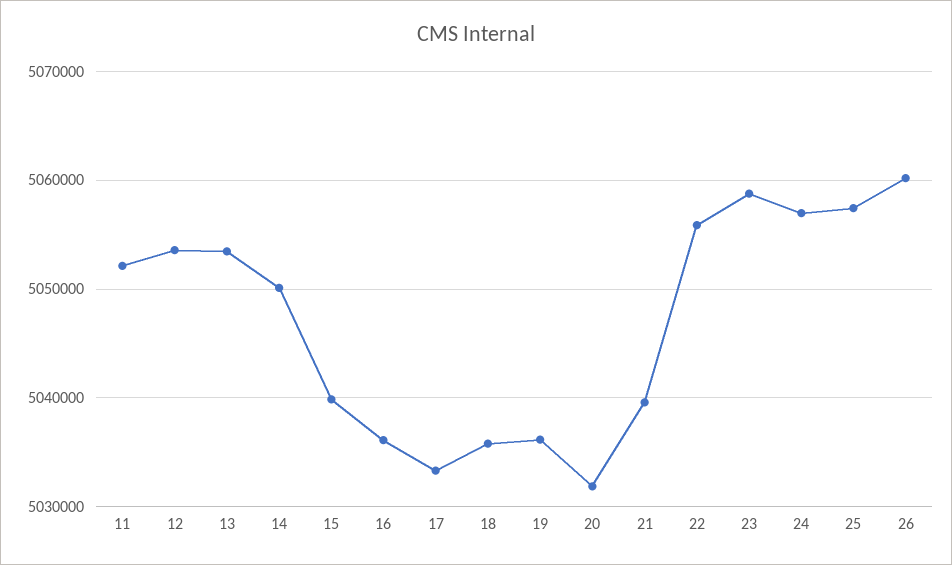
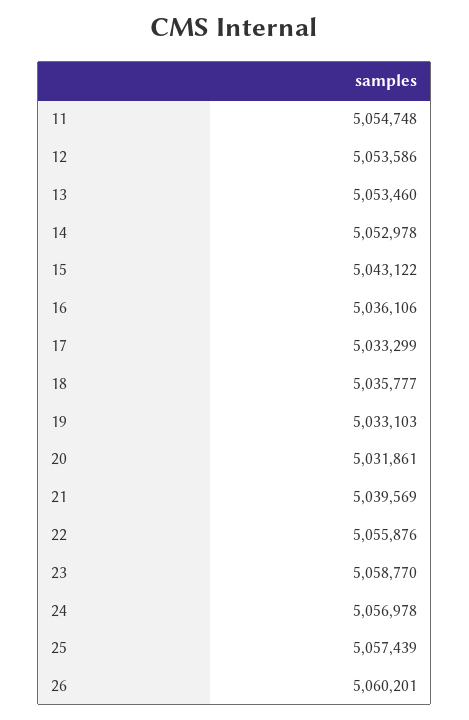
11: 5052000 -> 5054748
14: 5050000 -> 5052978
15: 5040000 -> 5043122
19: 5036000 -> 5033103

